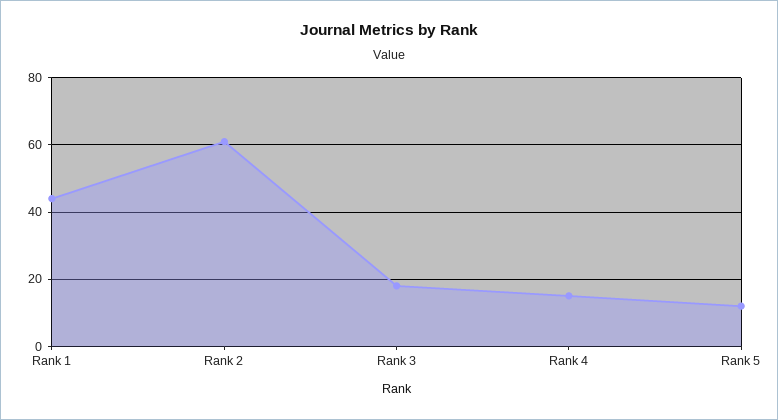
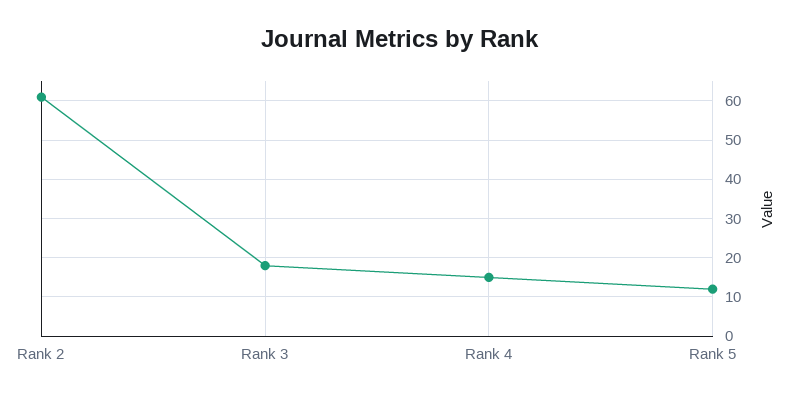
Rank 1: 45 -> none

